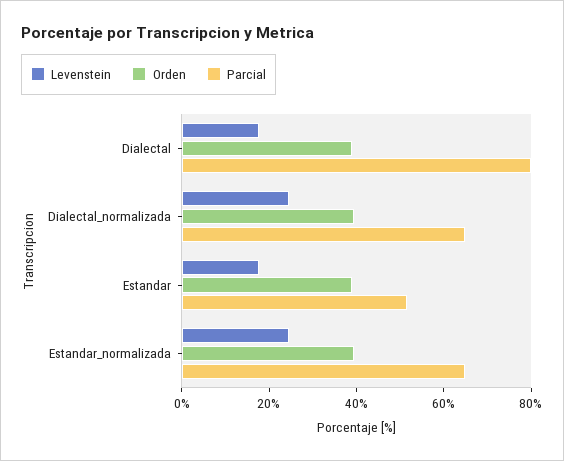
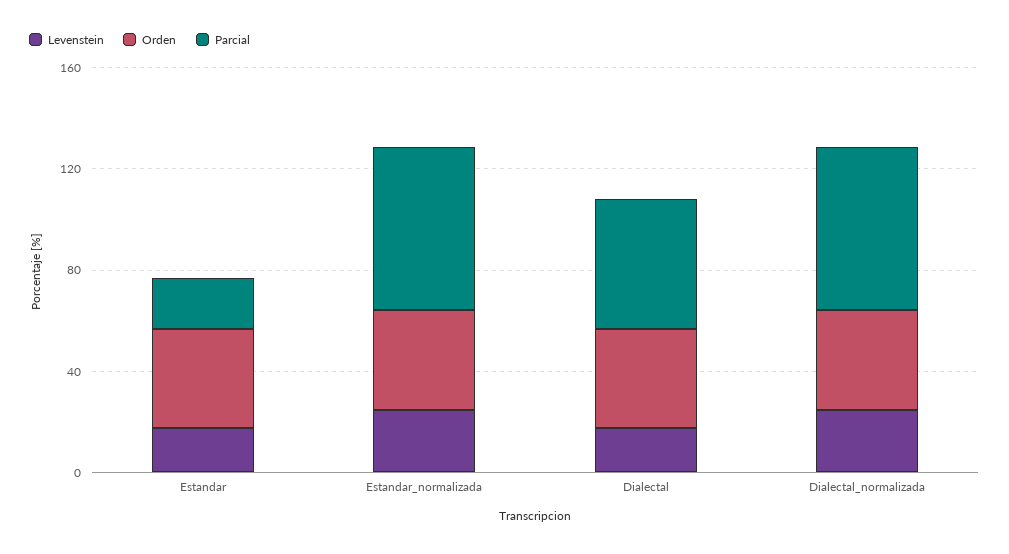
Parcial, Dialectal: 80 -> 50
Parcial, Estandar: 50 -> 20

